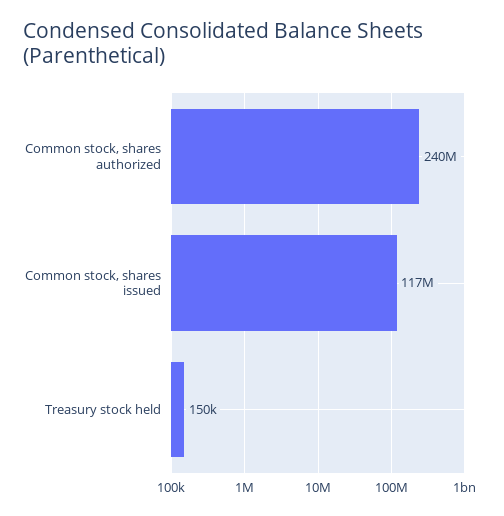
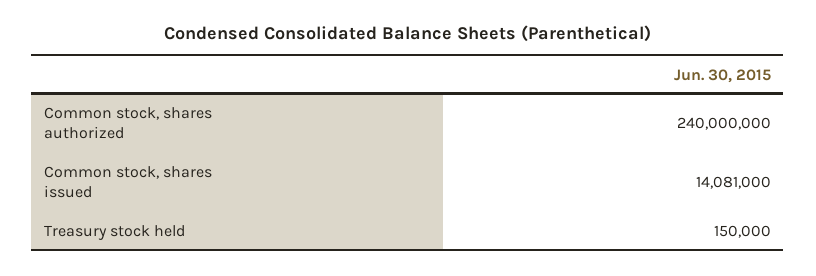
Common stock, shares issued: 117000000 -> 14081000

